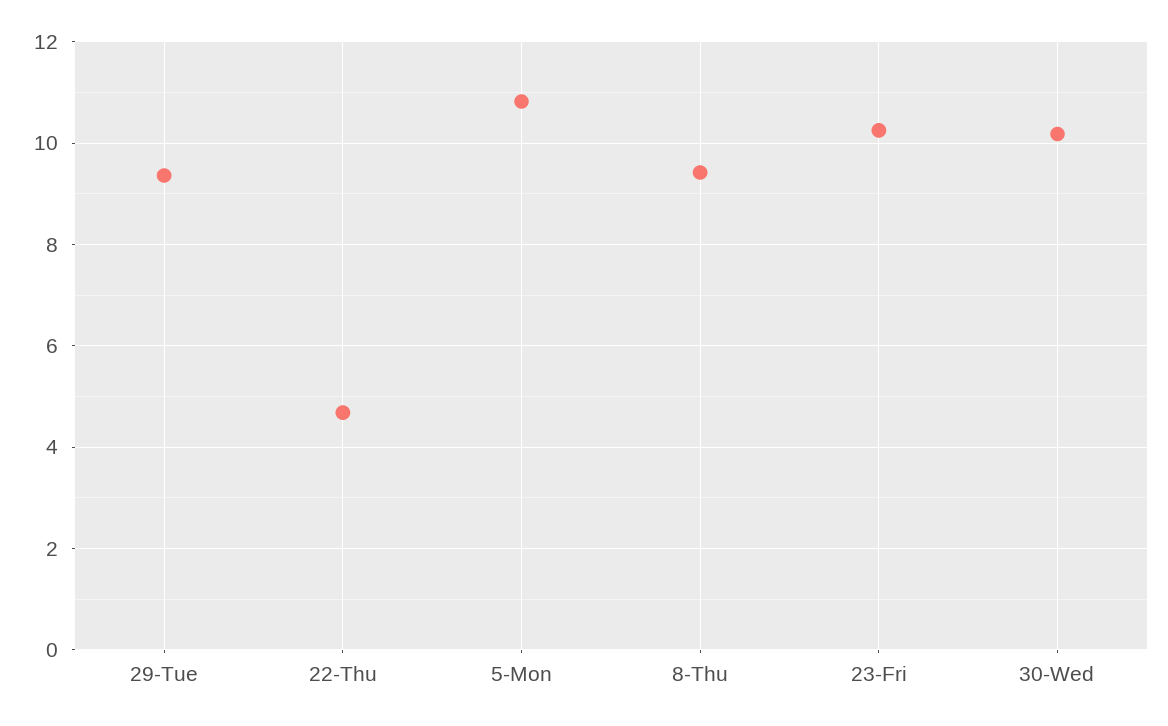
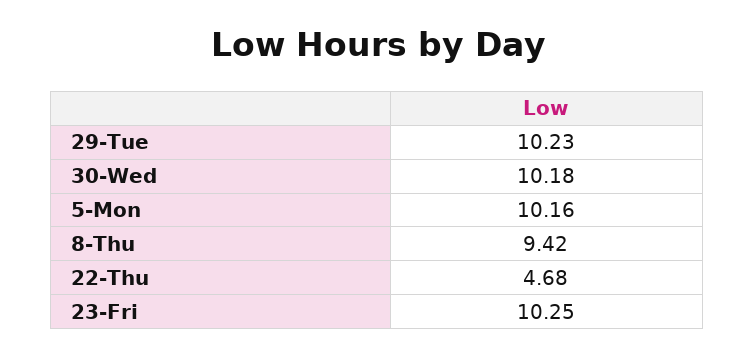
29-Tue: 9.4 -> 10.23
5-Mon: 10.8 -> 10.16

